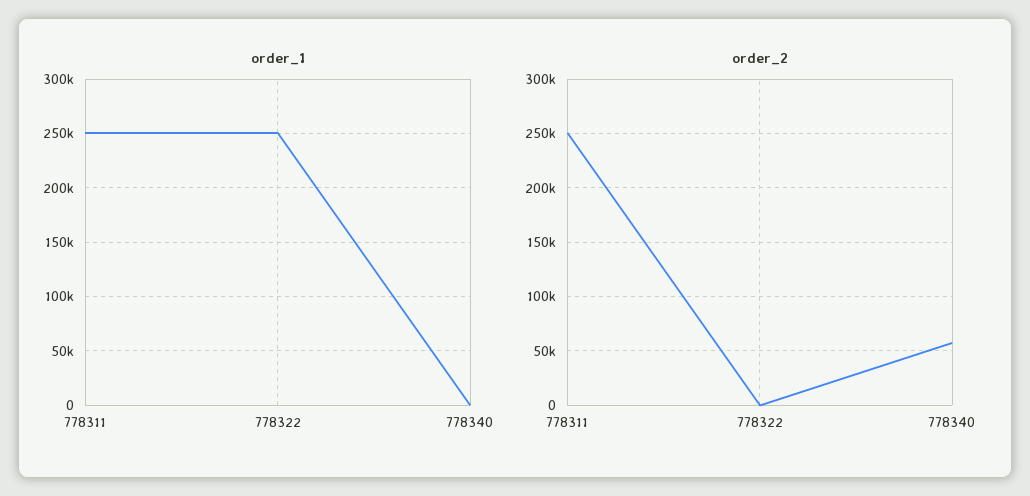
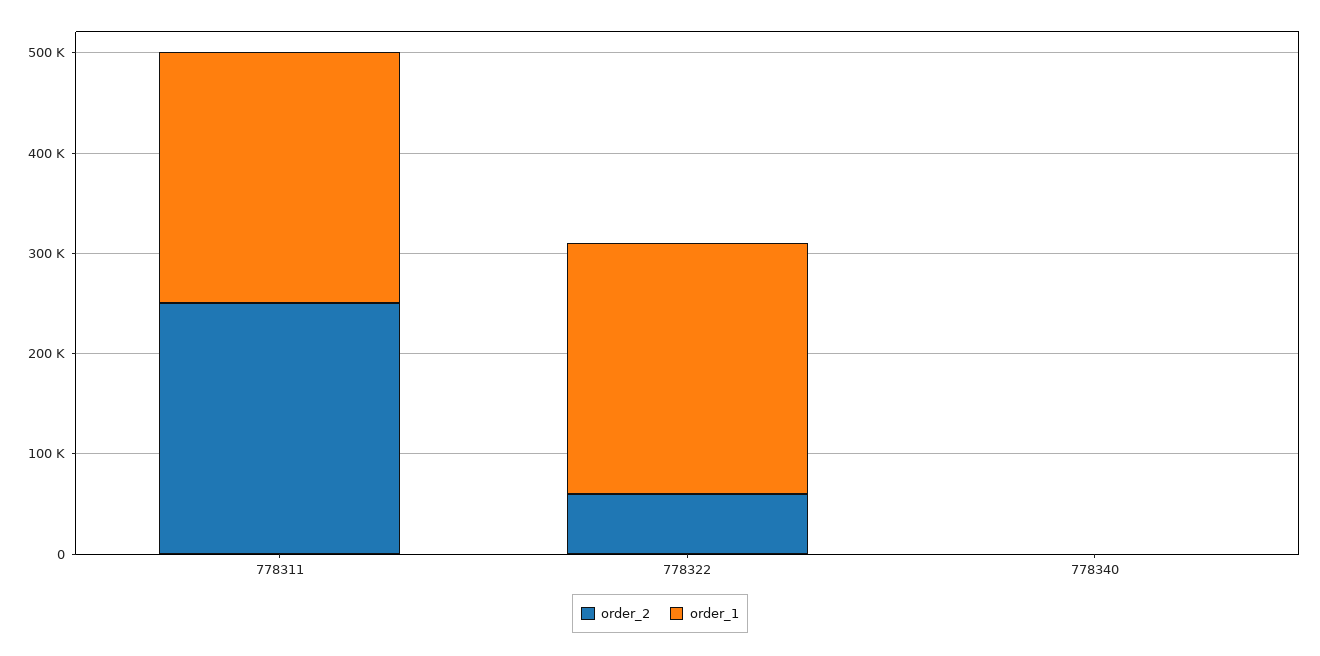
order_2, 778322: 0 -> 60000
order_2, 778340: 60000 -> 0

